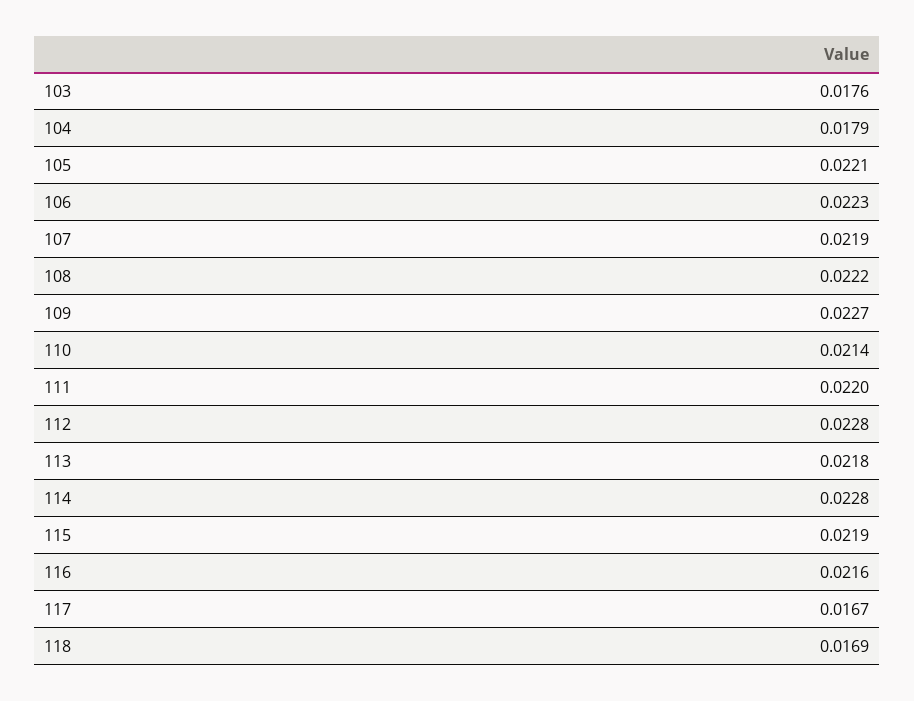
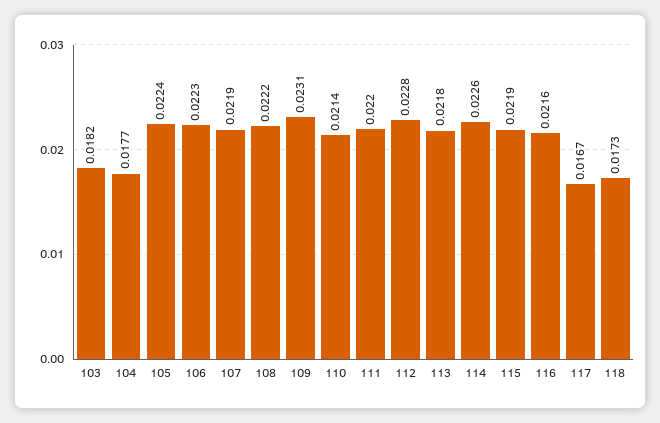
103: 0.0176 -> 0.0182
104: 0.0179 -> 0.0177
105: 0.0221 -> 0.0224
109: 0.0227 -> 0.0231
114: 0.0228 -> 0.0226
118: 0.0169 -> 0.0173

